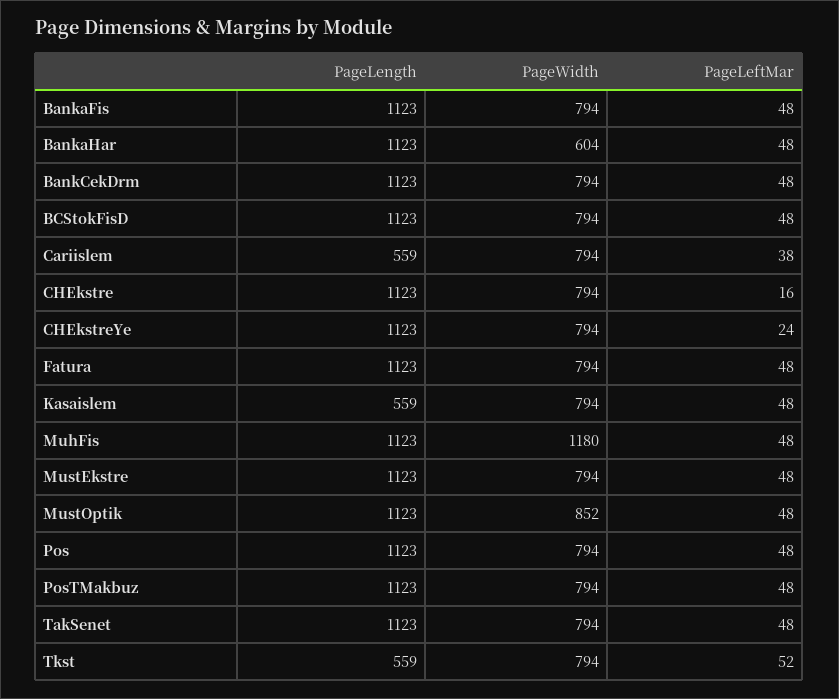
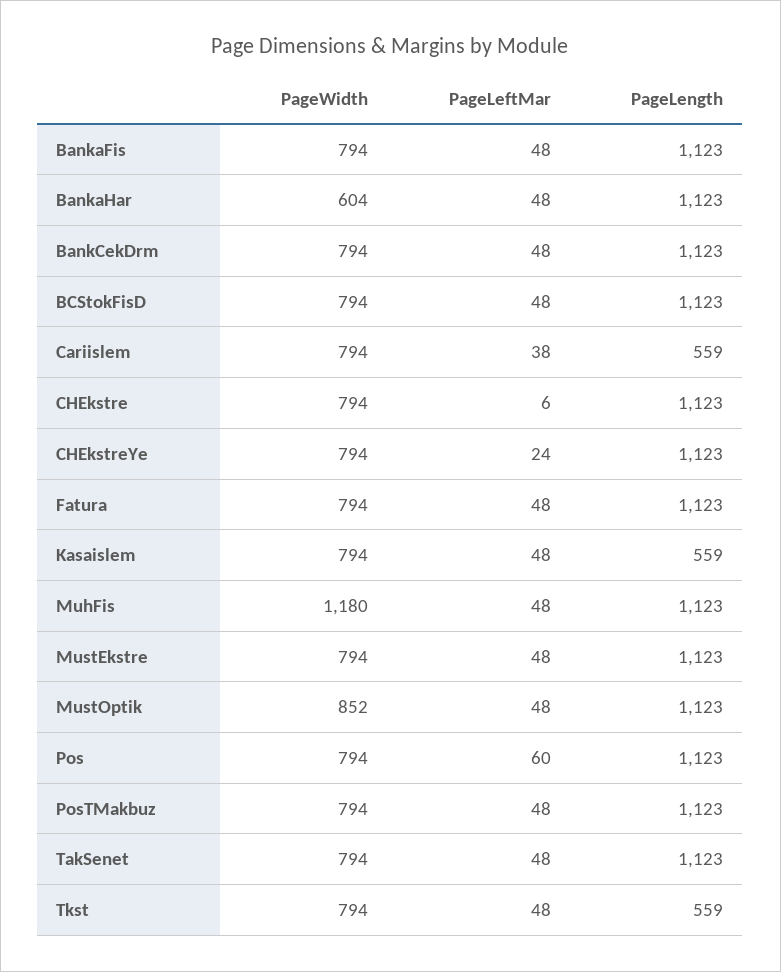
PageLeftMar, CHEkstre: 16 -> 6
PageLeftMar, Pos: 48 -> 60
PageLeftMar, Tkst: 52 -> 48

